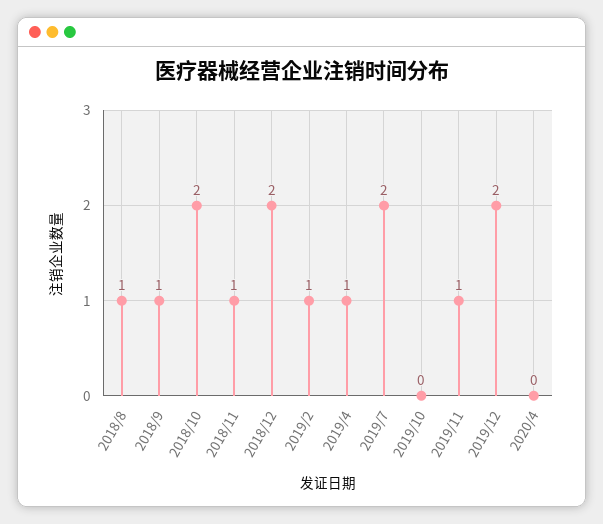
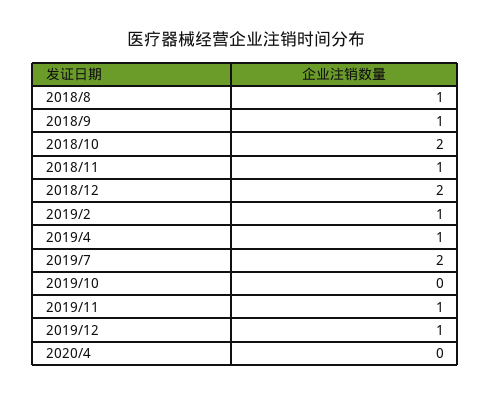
2019/12: 2 -> 1

